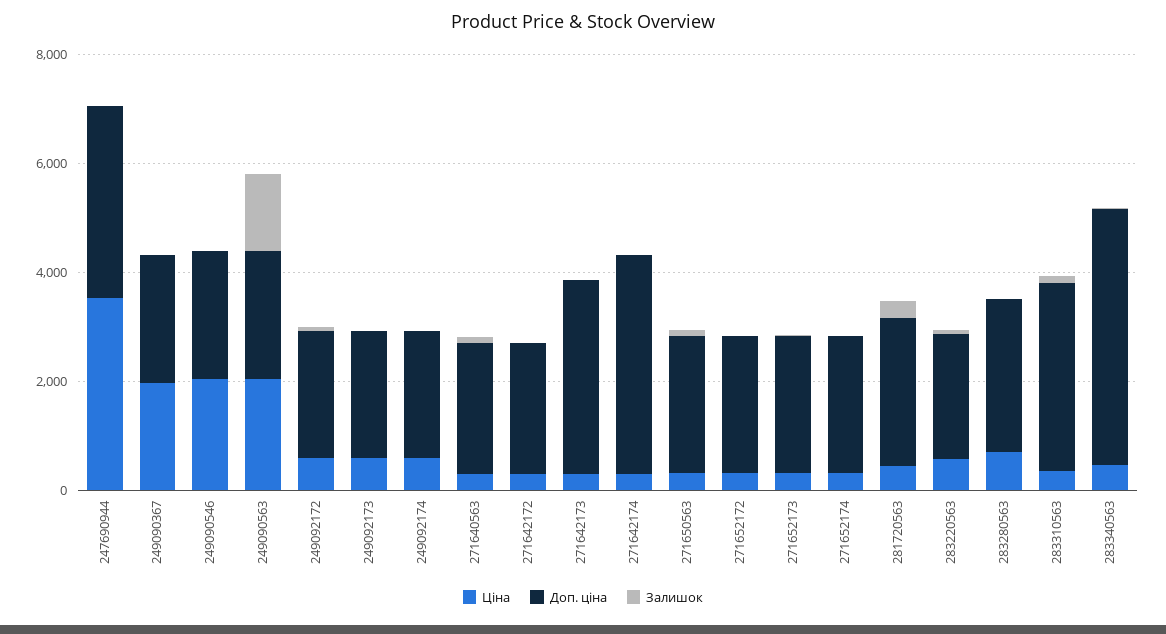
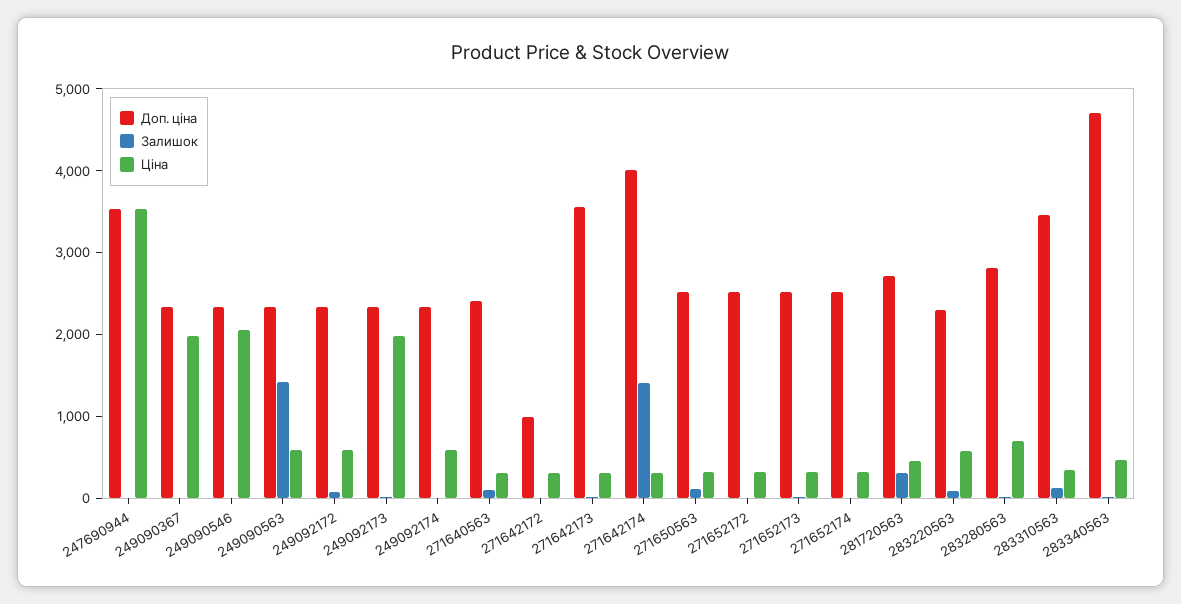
Ціна, 249090563: 2000 -> 600
Ціна, 249092173: 500 -> 2000
Доп. ціна, 271642172: 2500 -> 1000
Залишок, 271642174: 0 -> 1400

